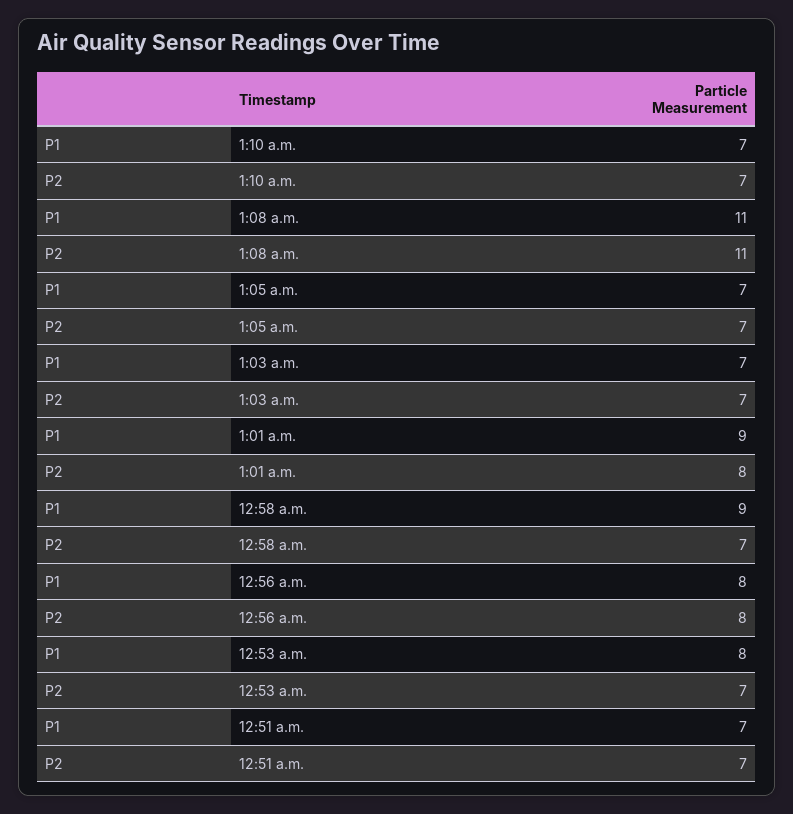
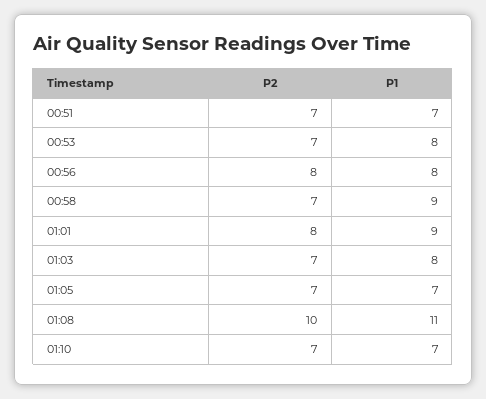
P2, 1:08 a.m.: 11 -> 10
P1, 1:03 a.m.: 7 -> 8

